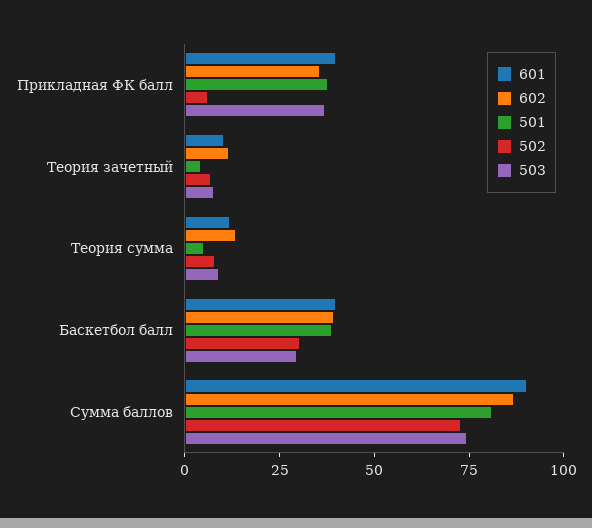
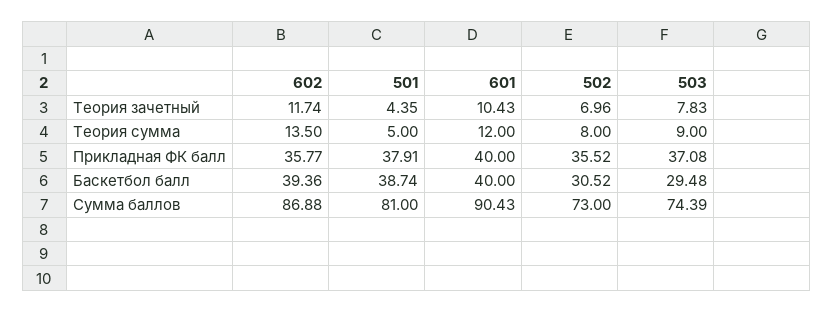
502, Прикладная ФК балл: 5 -> 35.52

